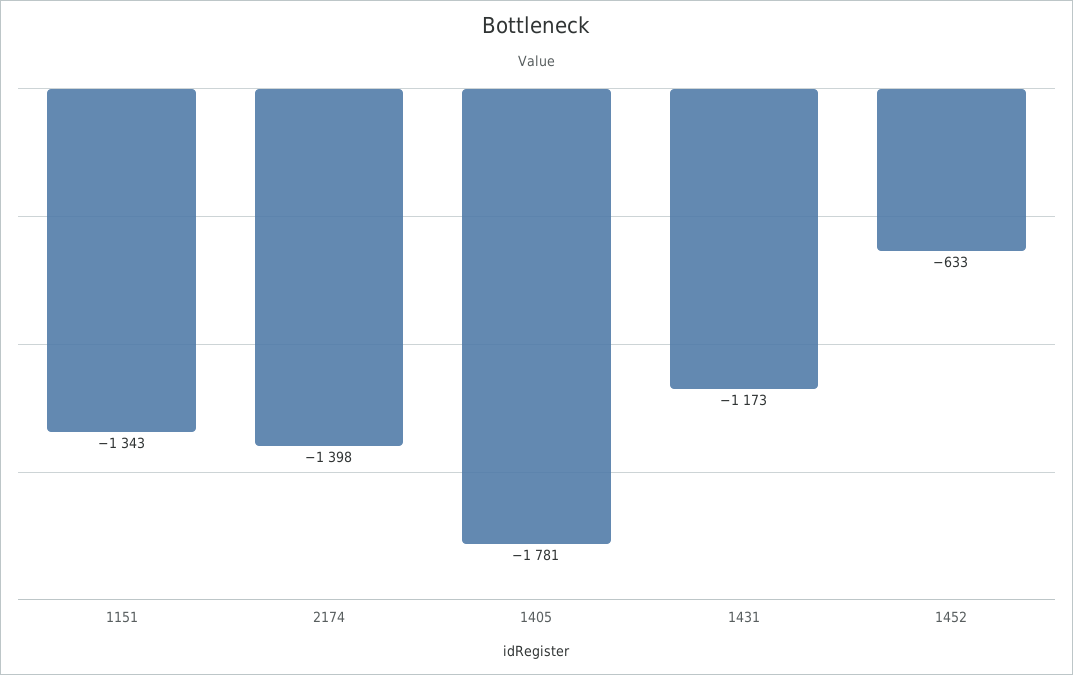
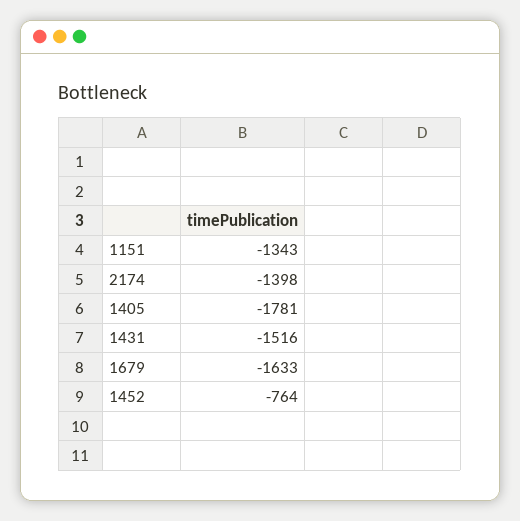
1431: -1173 -> -1516
1452: -633 -> -764
1679: none -> -1633

